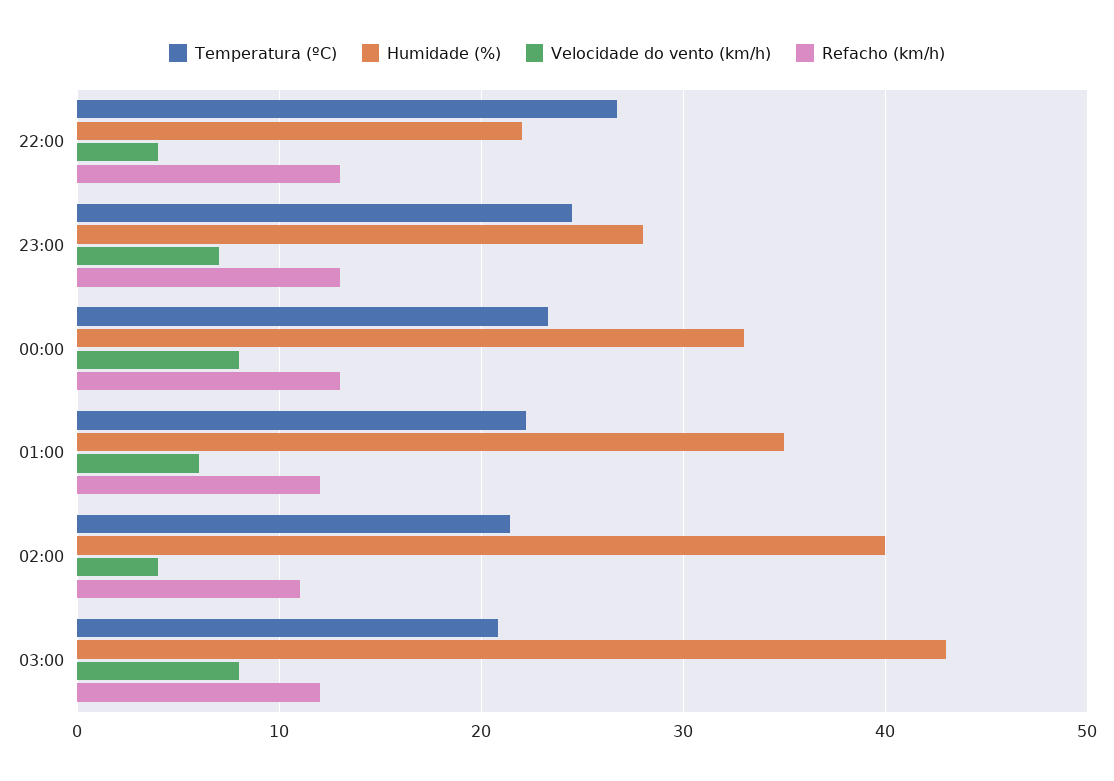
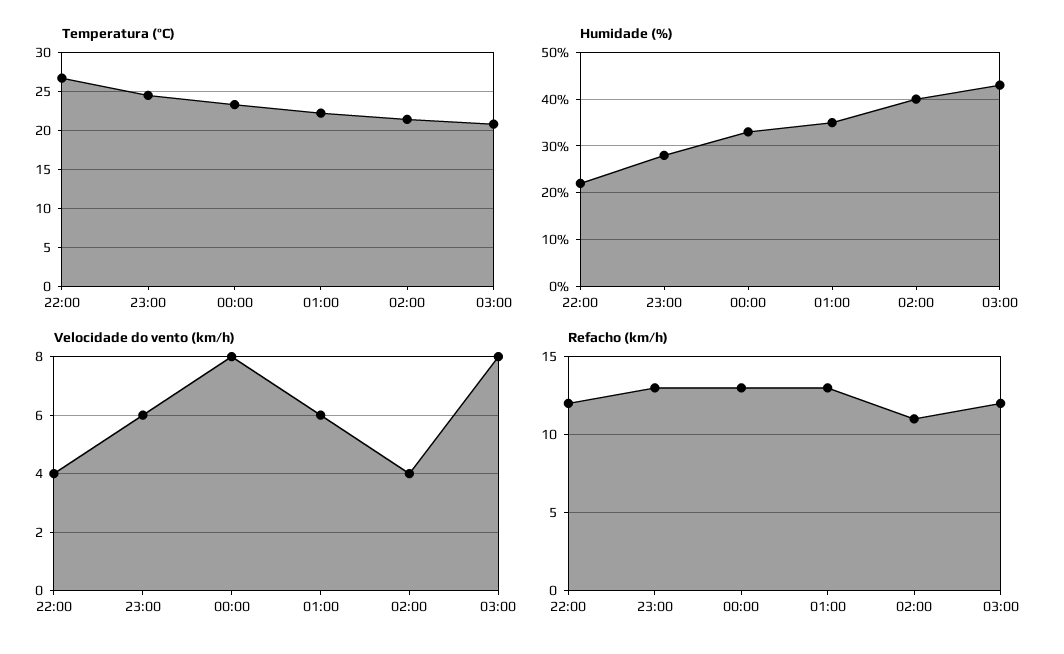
Refacho (km/h), 22:00: 13 -> 12
Velocidade do vento (km/h), 23:00: 7 -> 6
Refacho (km/h), 01:00: 12 -> 13

